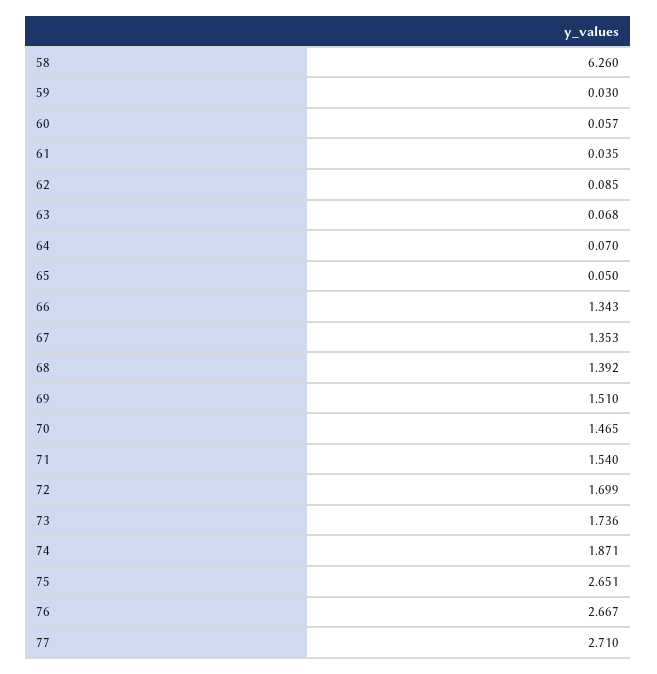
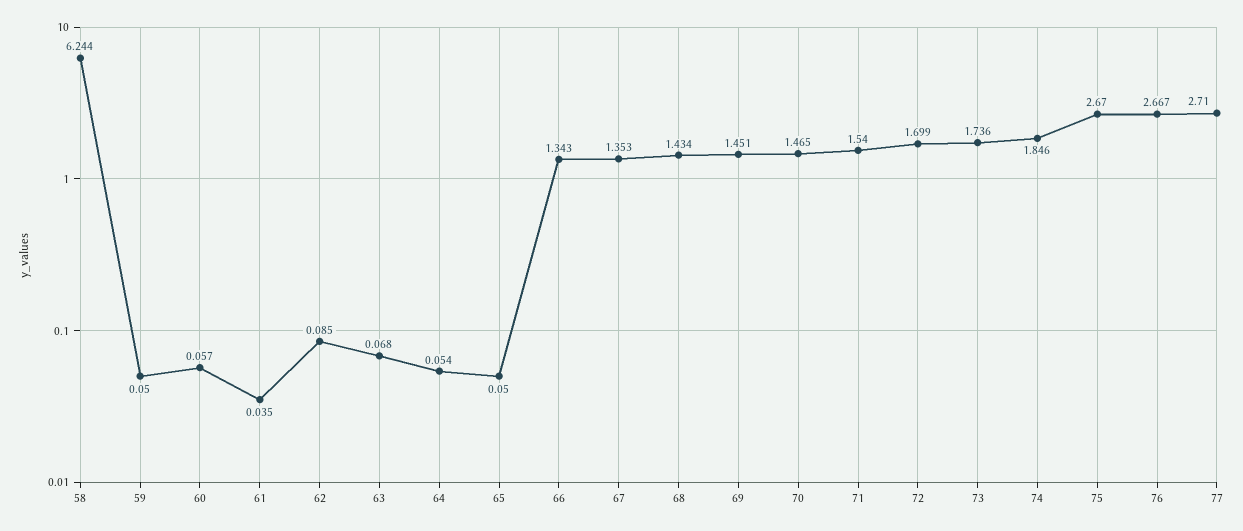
58: 6.26 -> 6.244
59: 0.03 -> 0.05
64: 0.07 -> 0.054
68: 1.392 -> 1.434
69: 1.51 -> 1.451
74: 1.871 -> 1.846
75: 2.651 -> 2.67

